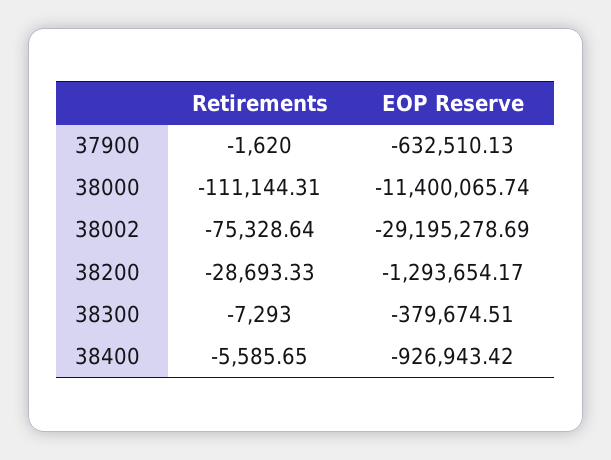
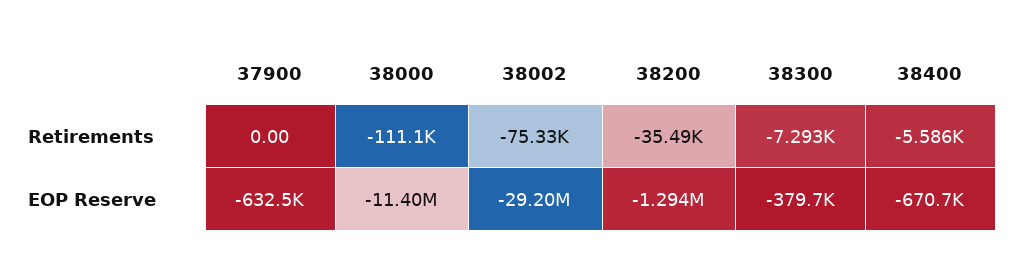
Retirements, 37900: -1620 -> 0
Retirements, 38200: -28693.33 -> -35490
EOP Reserve, 38400: -926943.42 -> -670700

